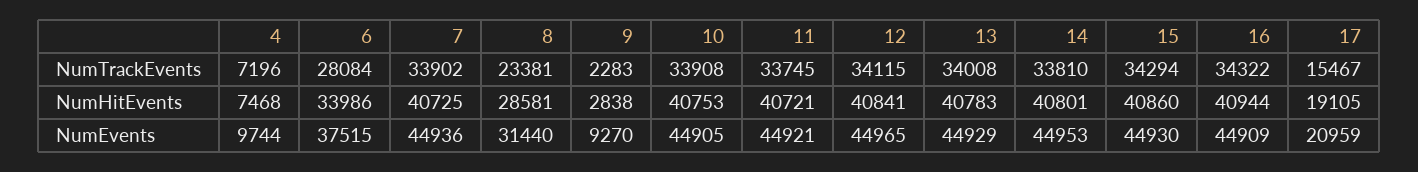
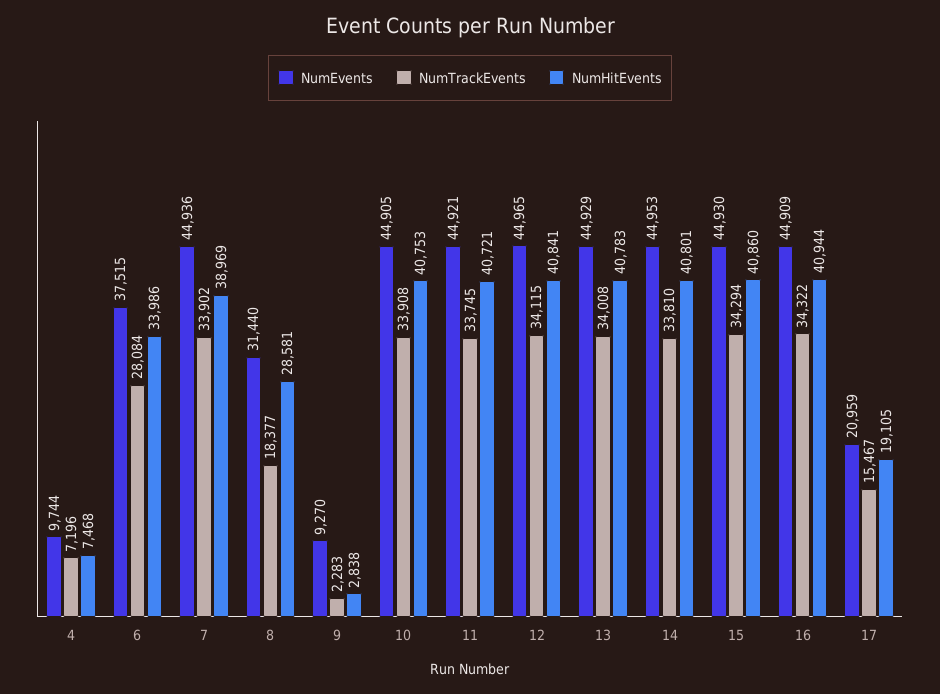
NumTrackEvents, 8: 23381 -> 18377
NumHitEvents, 7: 40725 -> 38969

